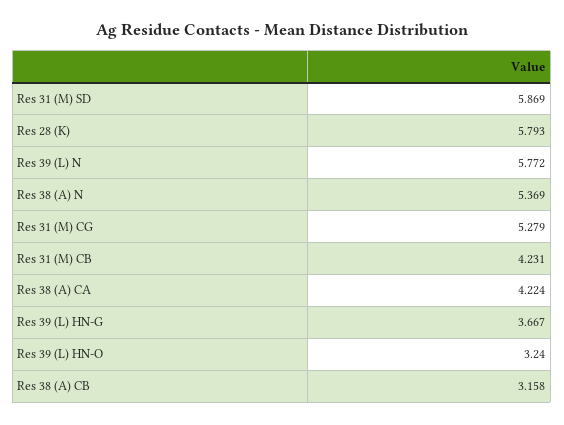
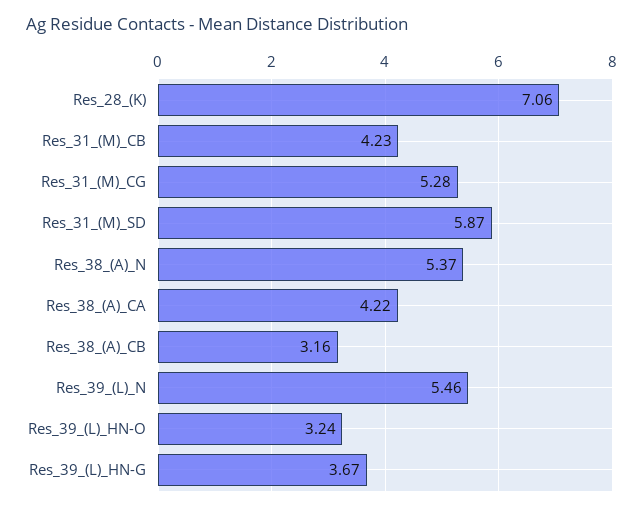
Res 28 (K): 5.793 -> 7.06
Res 39 (L) N: 5.772 -> 5.46

